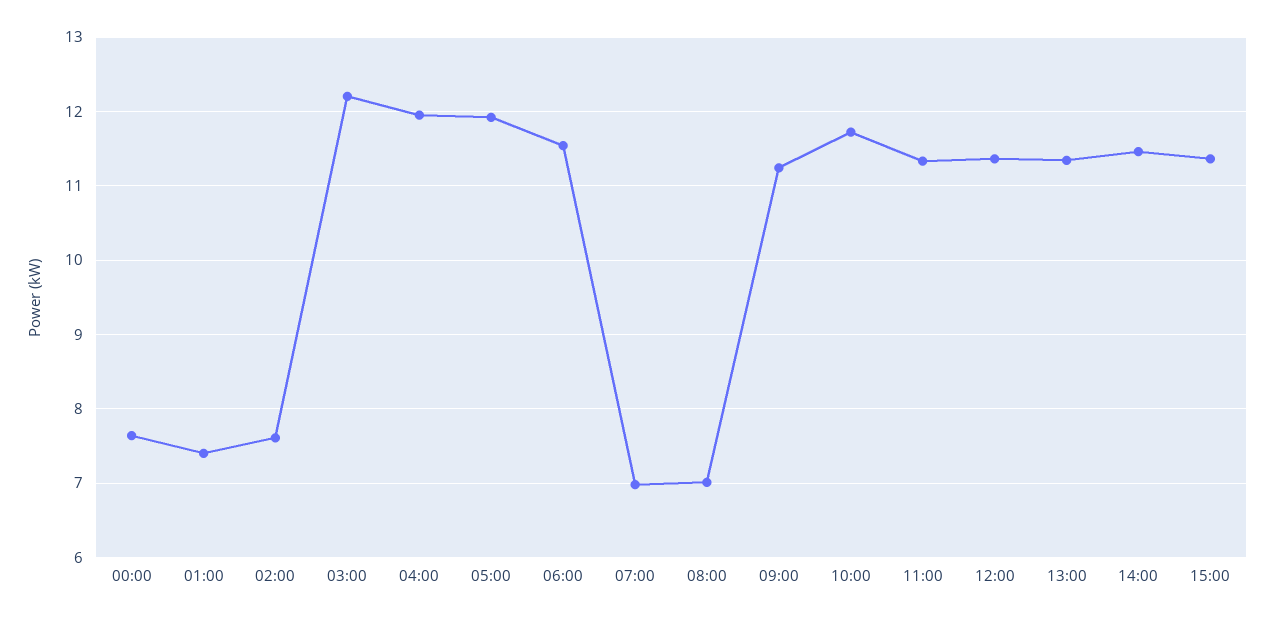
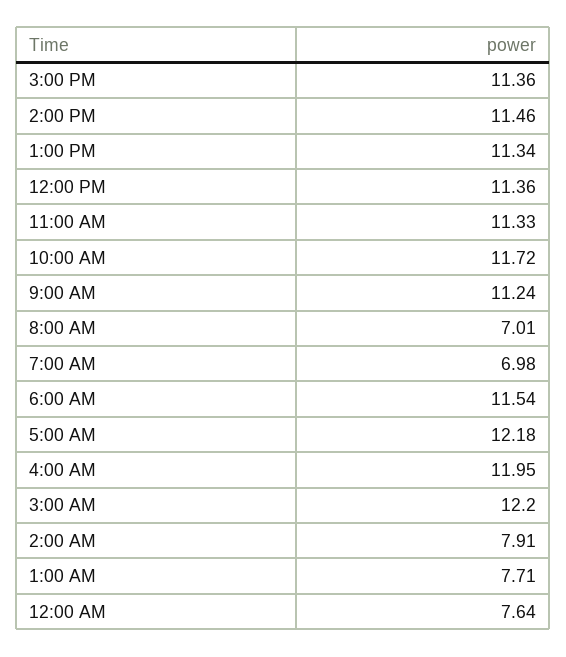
01:00: 7.4 -> 7.71
02:00: 7.6 -> 7.91
05:00: 11.9 -> 12.18

